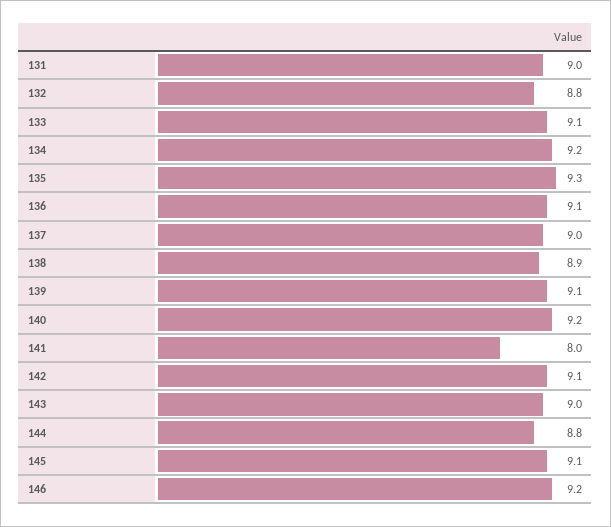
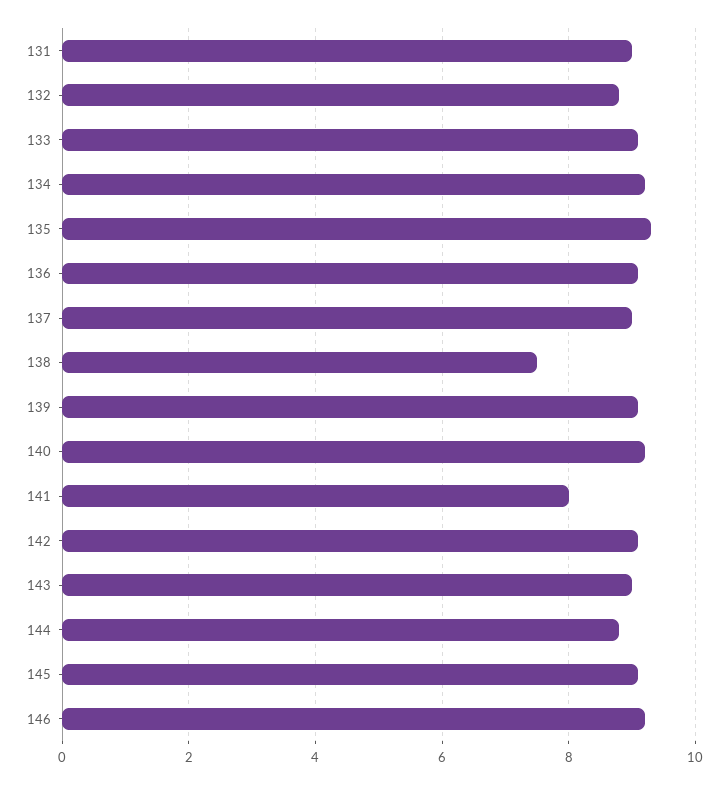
138: 8.9 -> 7.5

